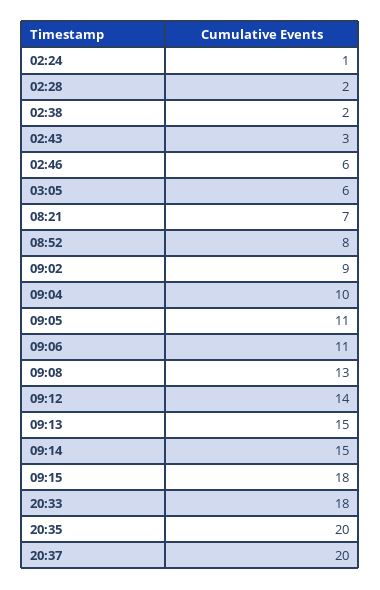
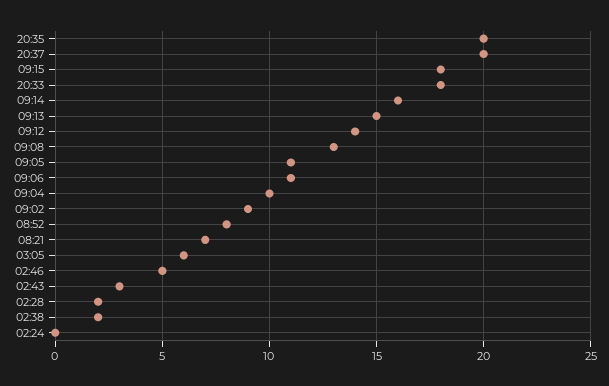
02:24: 1 -> 0
02:46: 6 -> 5
09:14: 15 -> 16

